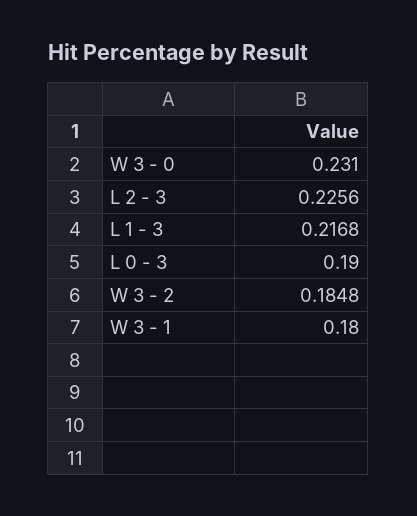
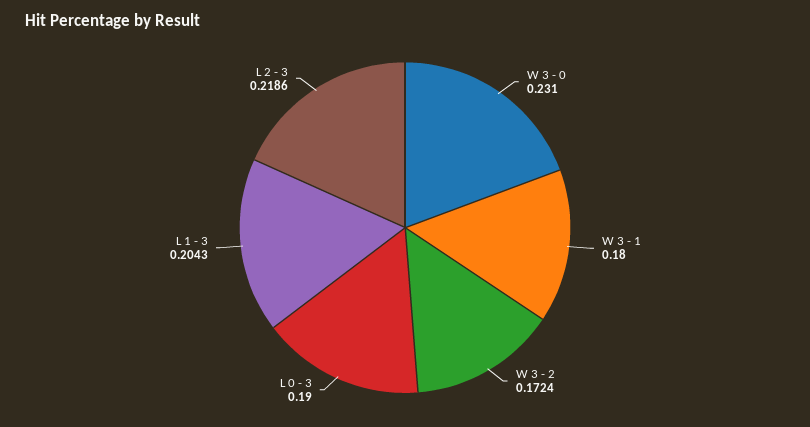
L 2 - 3: 0.2256 -> 0.2186
L 1 - 3: 0.2168 -> 0.2043
W 3 - 2: 0.1848 -> 0.1724

